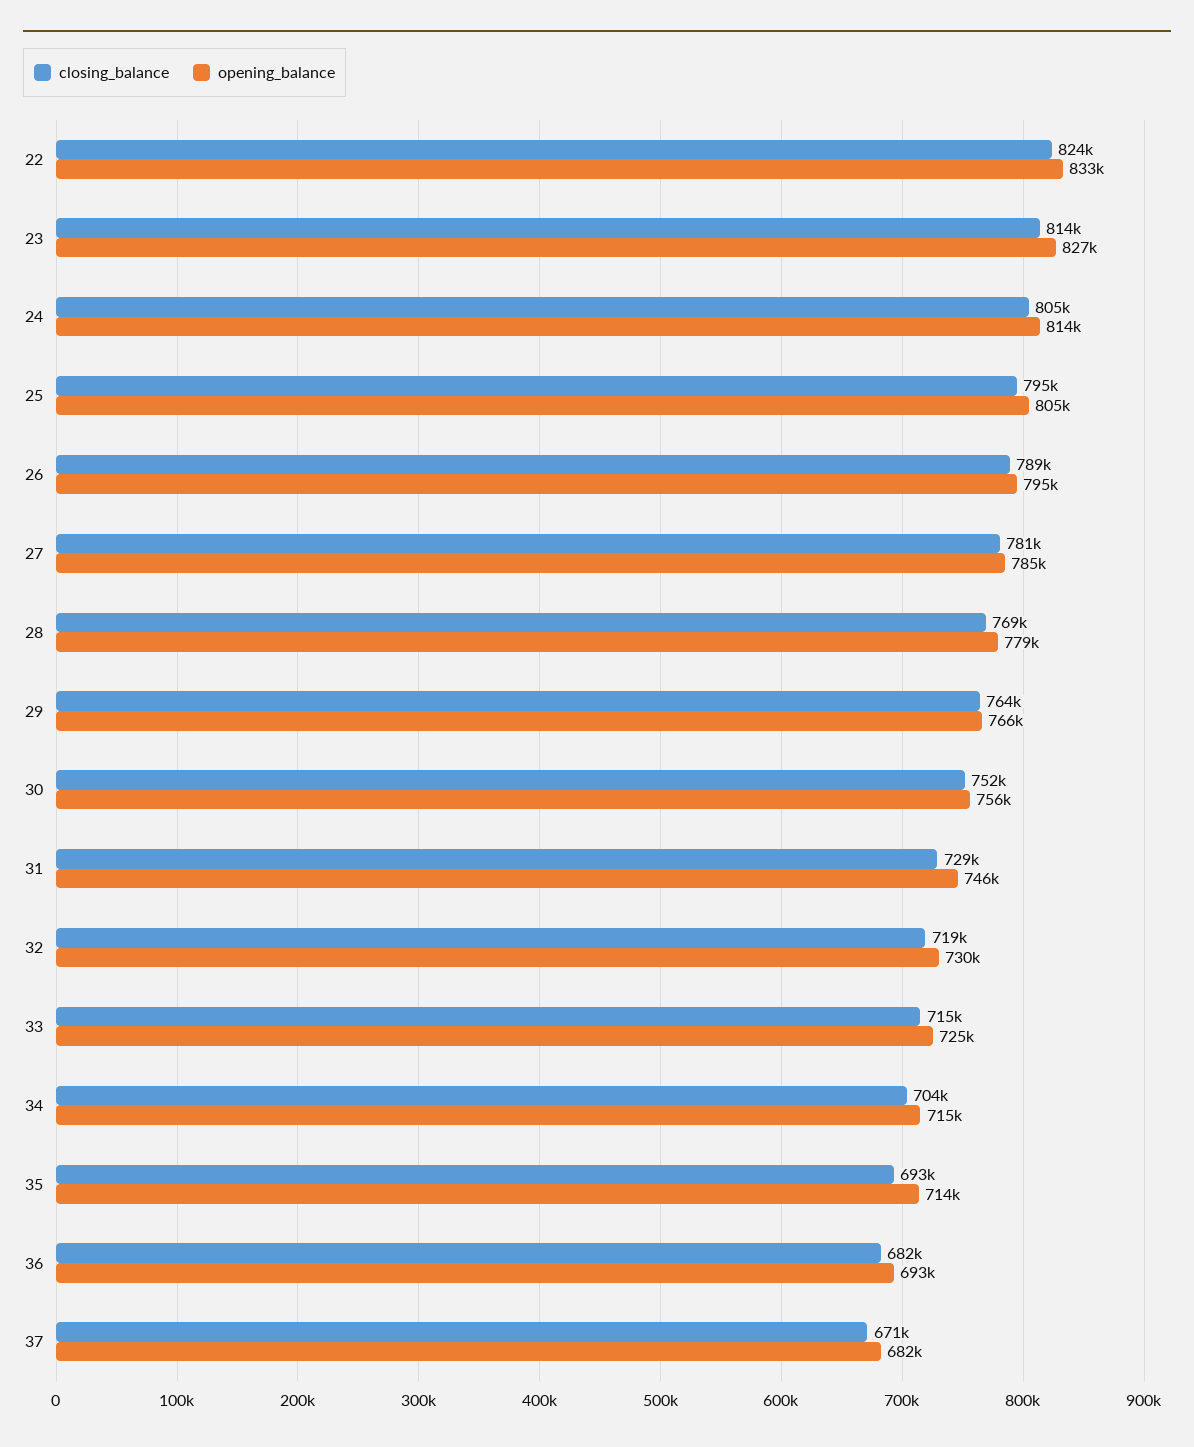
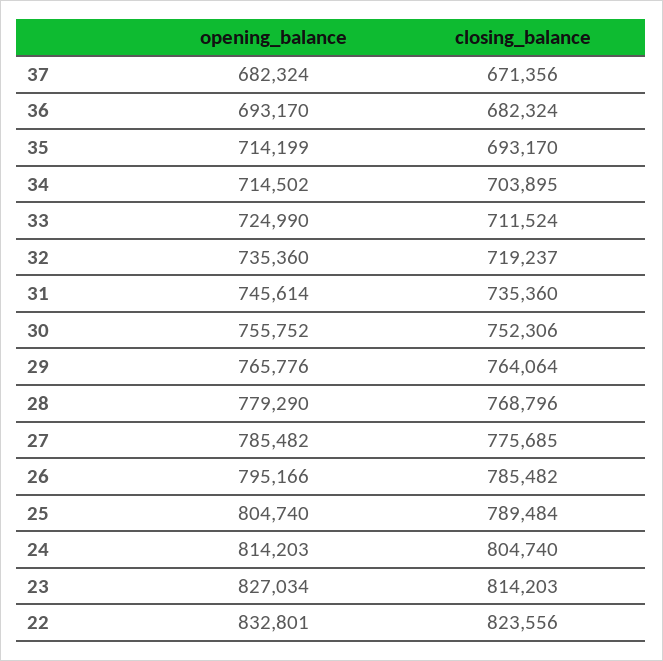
closing_balance, 25: 795000 -> 789484
closing_balance, 26: 789000 -> 785482
closing_balance, 27: 781000 -> 775685
closing_balance, 31: 729000 -> 735360
opening_balance, 32: 730000 -> 735360
closing_balance, 33: 715000 -> 711524

